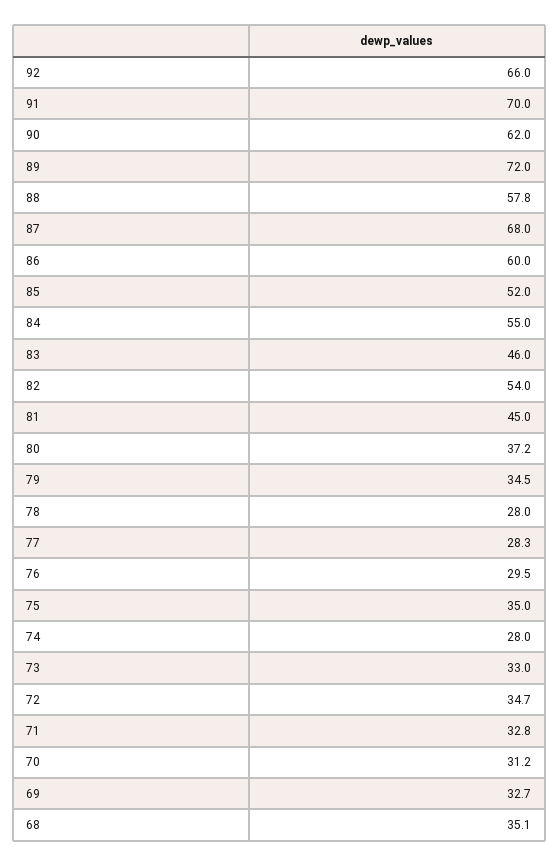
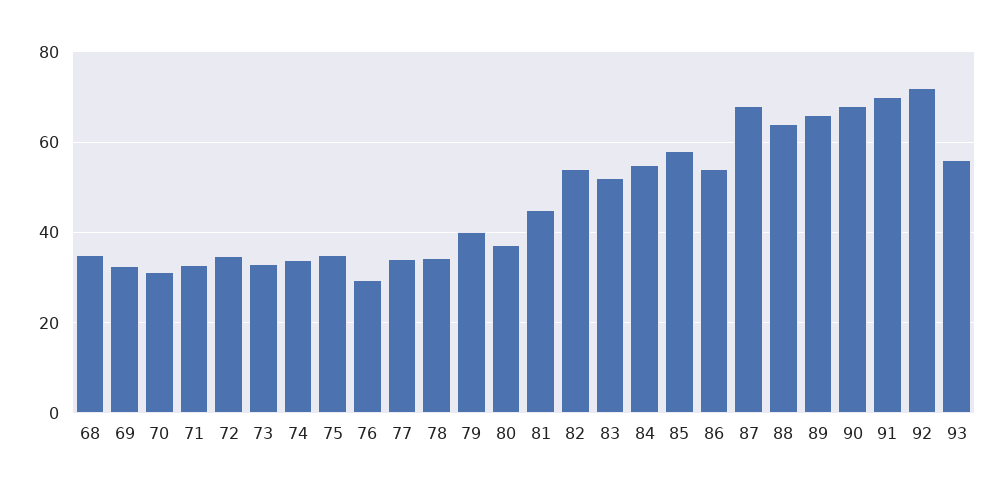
92: 66 -> 72
90: 62 -> 68
89: 72 -> 66
88: 57.8 -> 64
86: 60 -> 54
85: 52 -> 58
83: 46 -> 52
79: 34.5 -> 40
78: 28 -> 34
77: 28.3 -> 34
74: 28 -> 34
93: none -> 56

